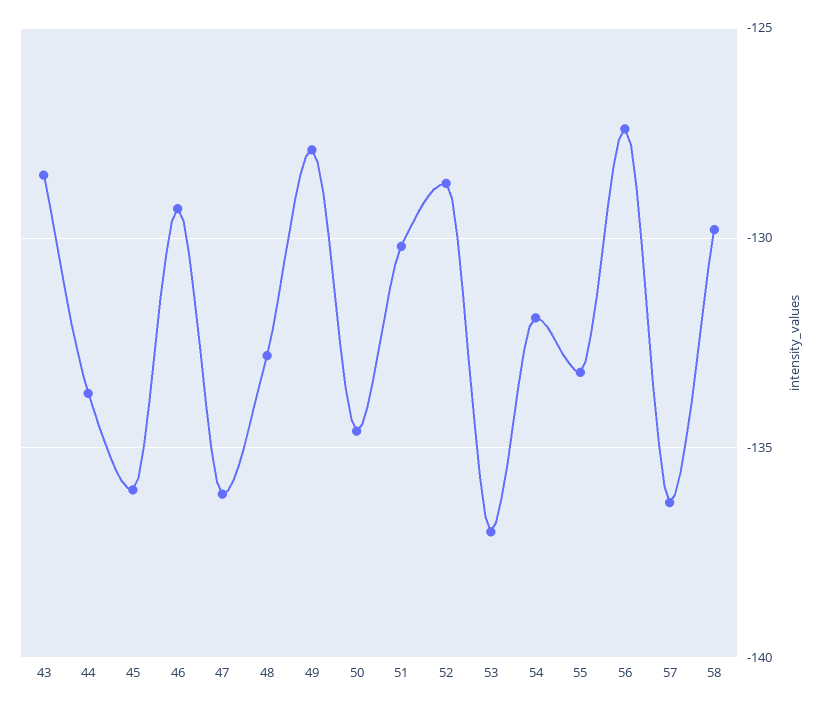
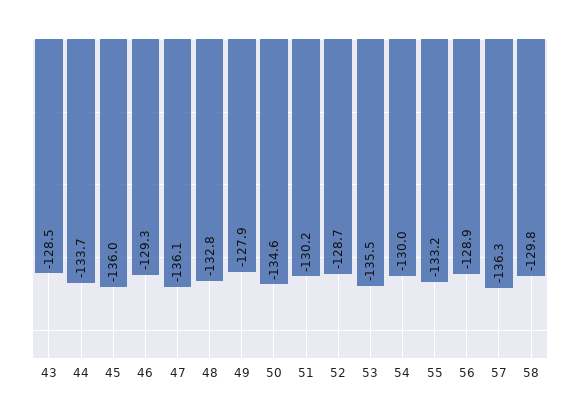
53: -137 -> -135.5
54: -132 -> -130
56: -127.5 -> -128.9

